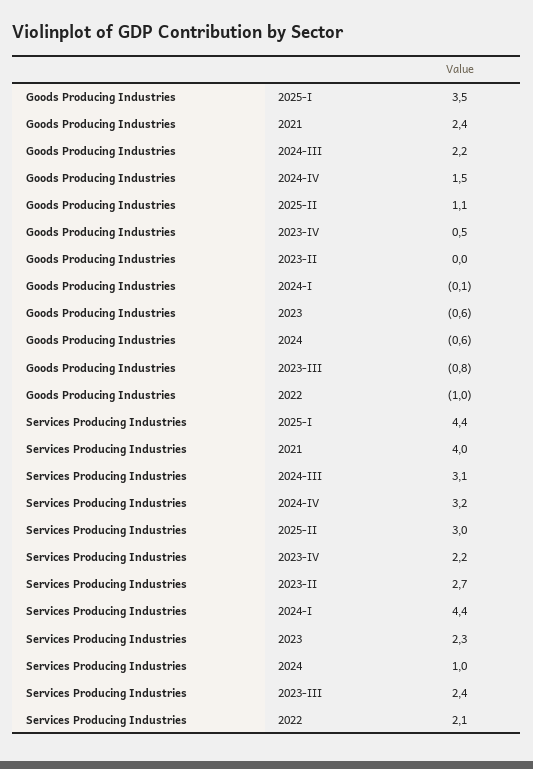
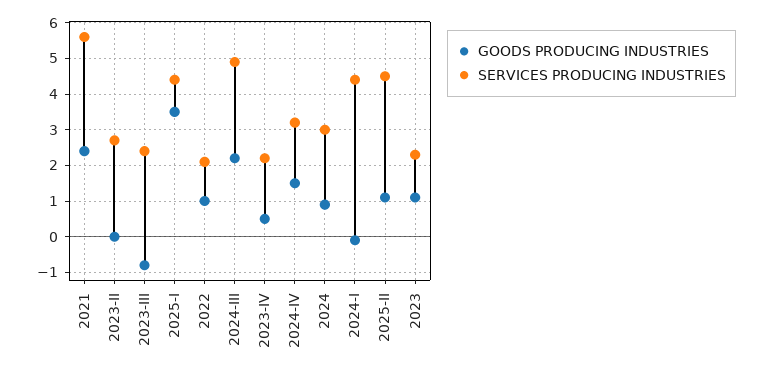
Goods Producing Industries, 2023: -0.6 -> 1
Goods Producing Industries, 2024: -0.6 -> 1
Goods Producing Industries, 2022: -1 -> 1
Services Producing Industries, 2021: 4 -> 5.5
Services Producing Industries, 2024-III: 3.1 -> 5
Services Producing Industries, 2025-II: 3 -> 4.5
Services Producing Industries, 2024: 1 -> 3

